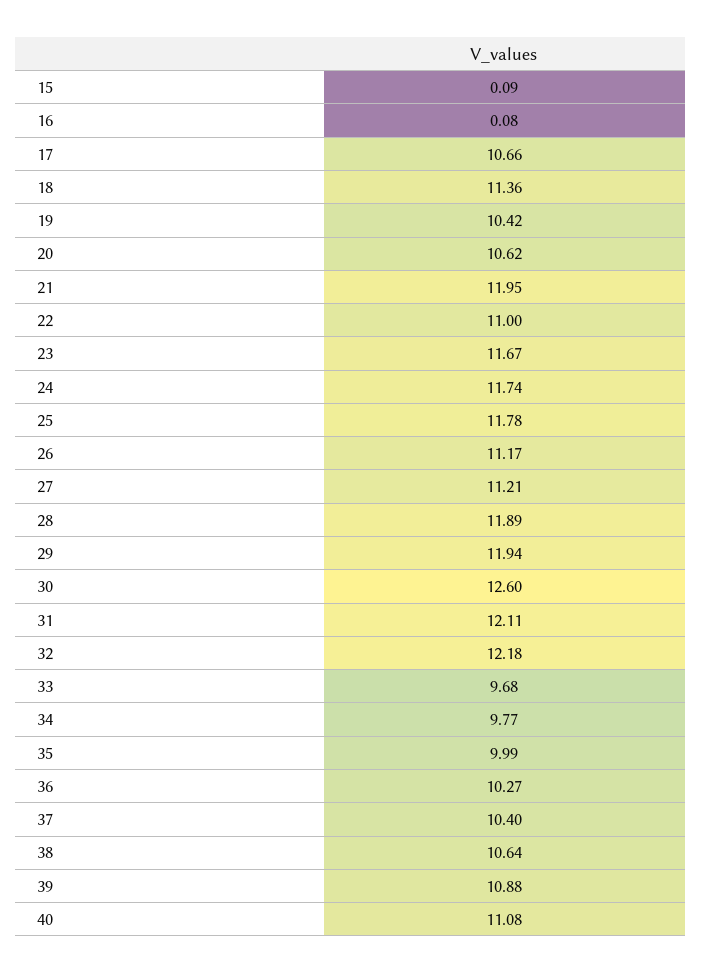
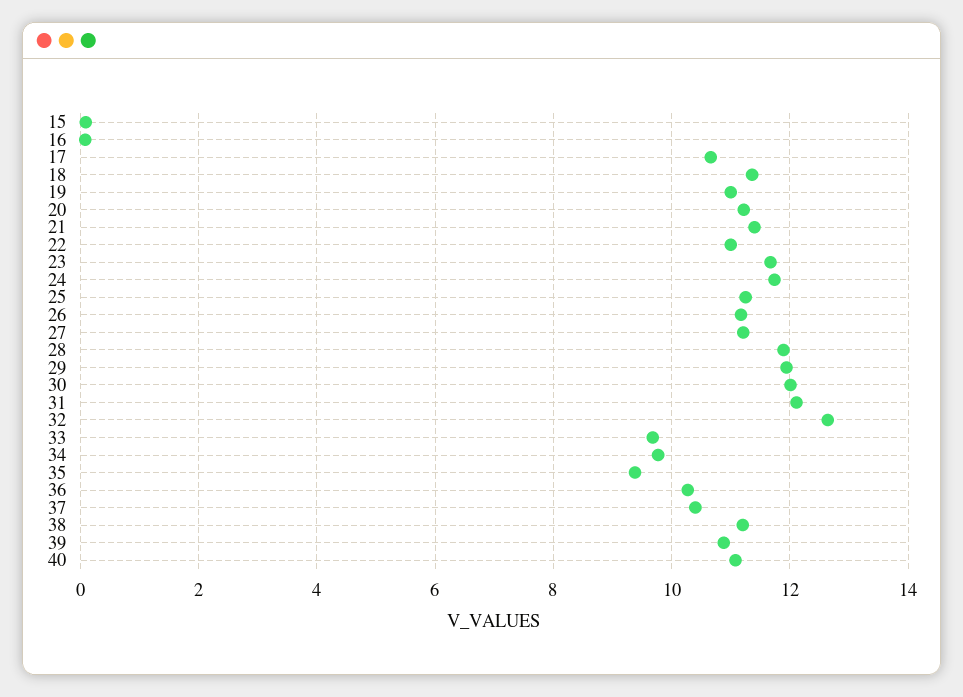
19: 10.42 -> 11
20: 10.62 -> 11.2
21: 11.95 -> 11.4
25: 11.78 -> 11.2
30: 12.6 -> 12
32: 12.18 -> 12.6
35: 9.99 -> 9.4
38: 10.64 -> 11.2

